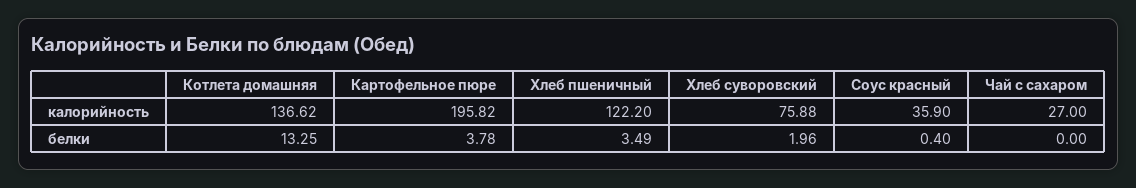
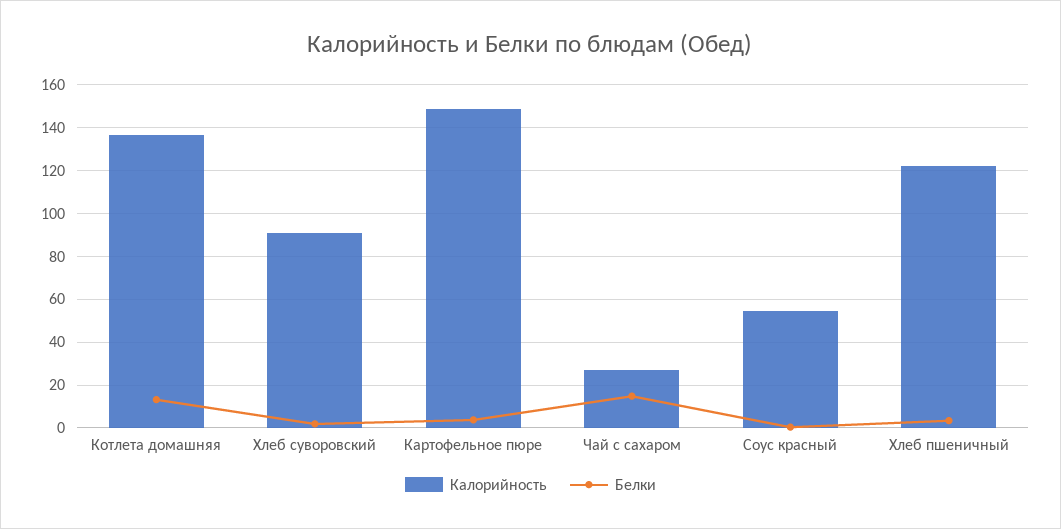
калорийность, Картофельное пюре: 195.82 -> 150
калорийность, Хлеб суворовский: 75.88 -> 90
калорийность, Соус красный: 35.9 -> 55
белки, Чай с сахаром: 0 -> 15

